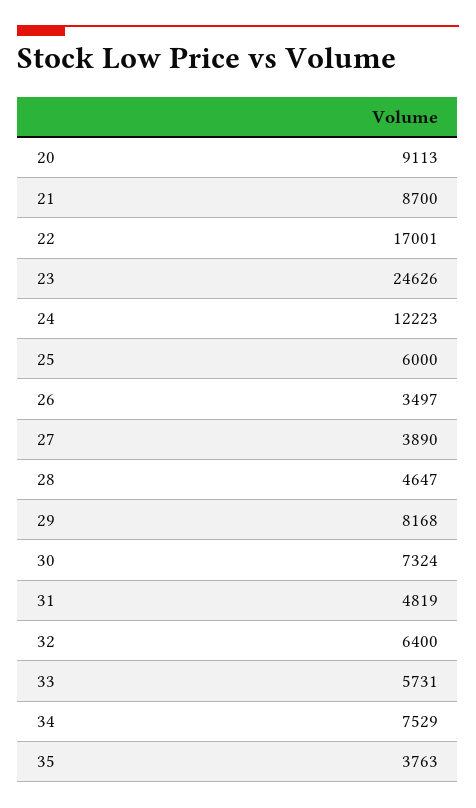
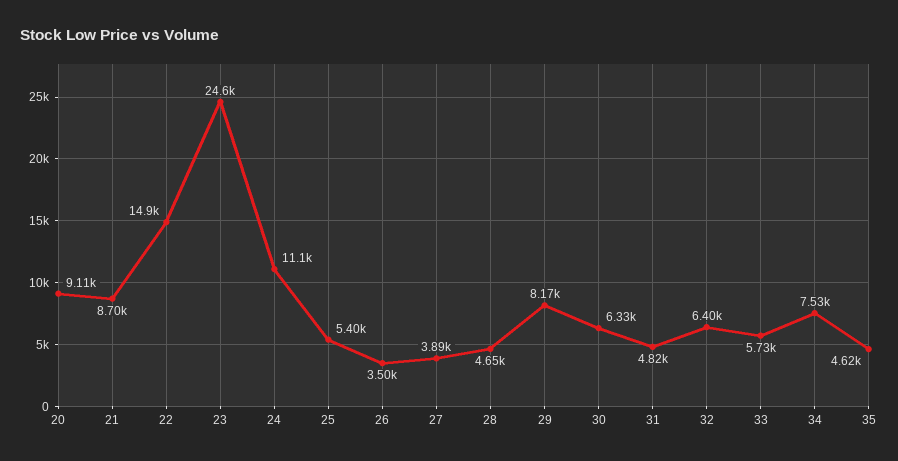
22: 17001 -> 14900
24: 12223 -> 11100
25: 6000 -> 5400
30: 7324 -> 6330
35: 3763 -> 4620

